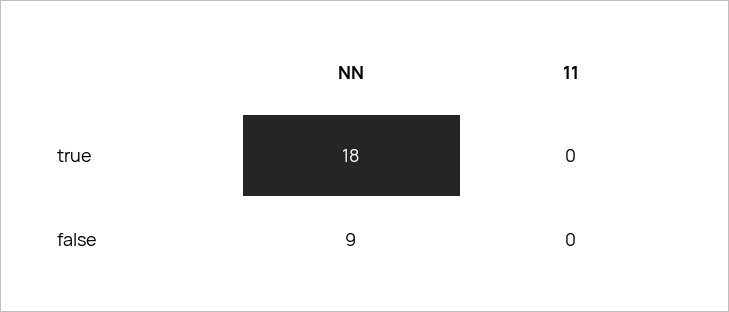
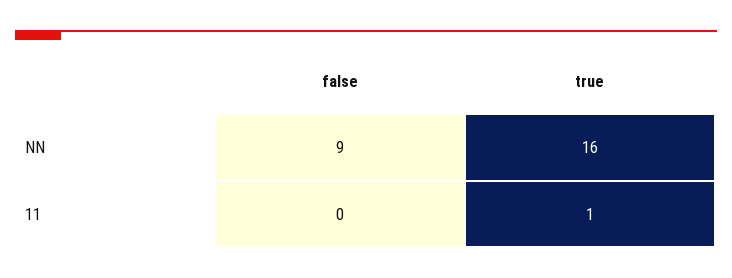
NN, true: 18 -> 16
11, true: 0 -> 1

